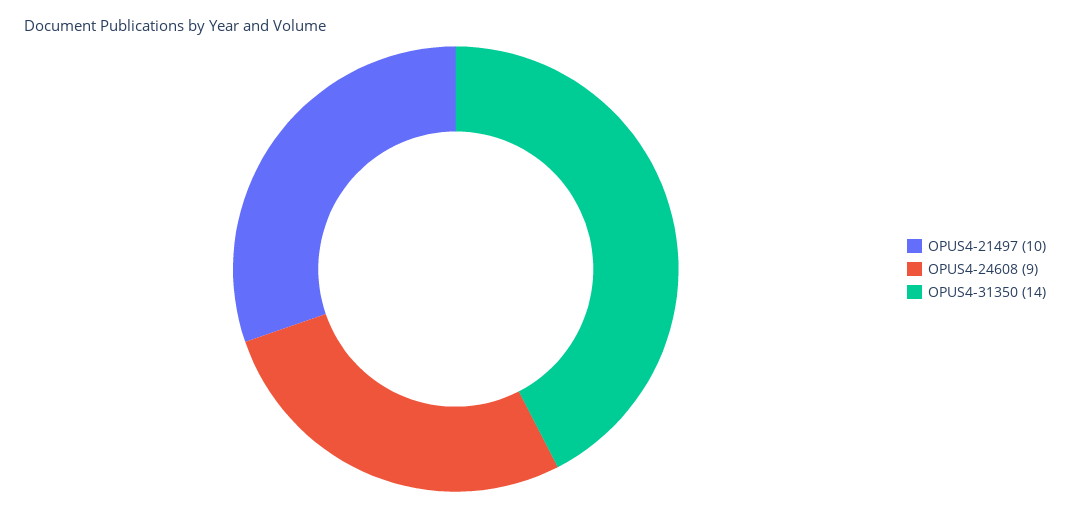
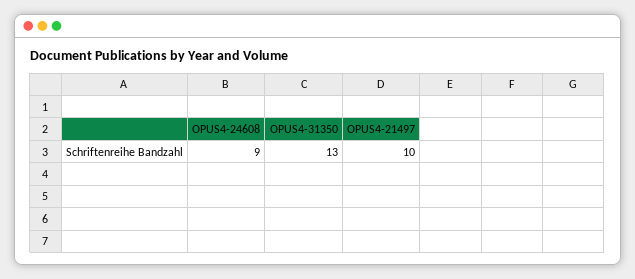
OPUS4-31350: 14 -> 13

